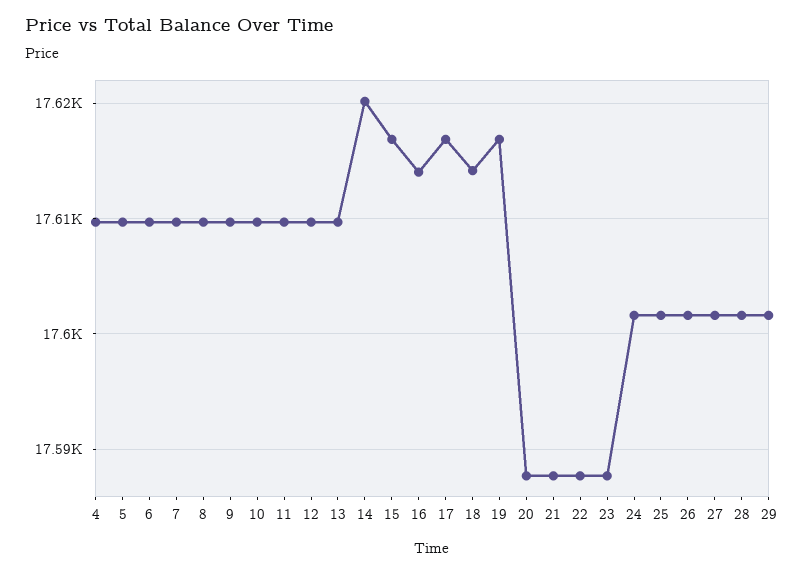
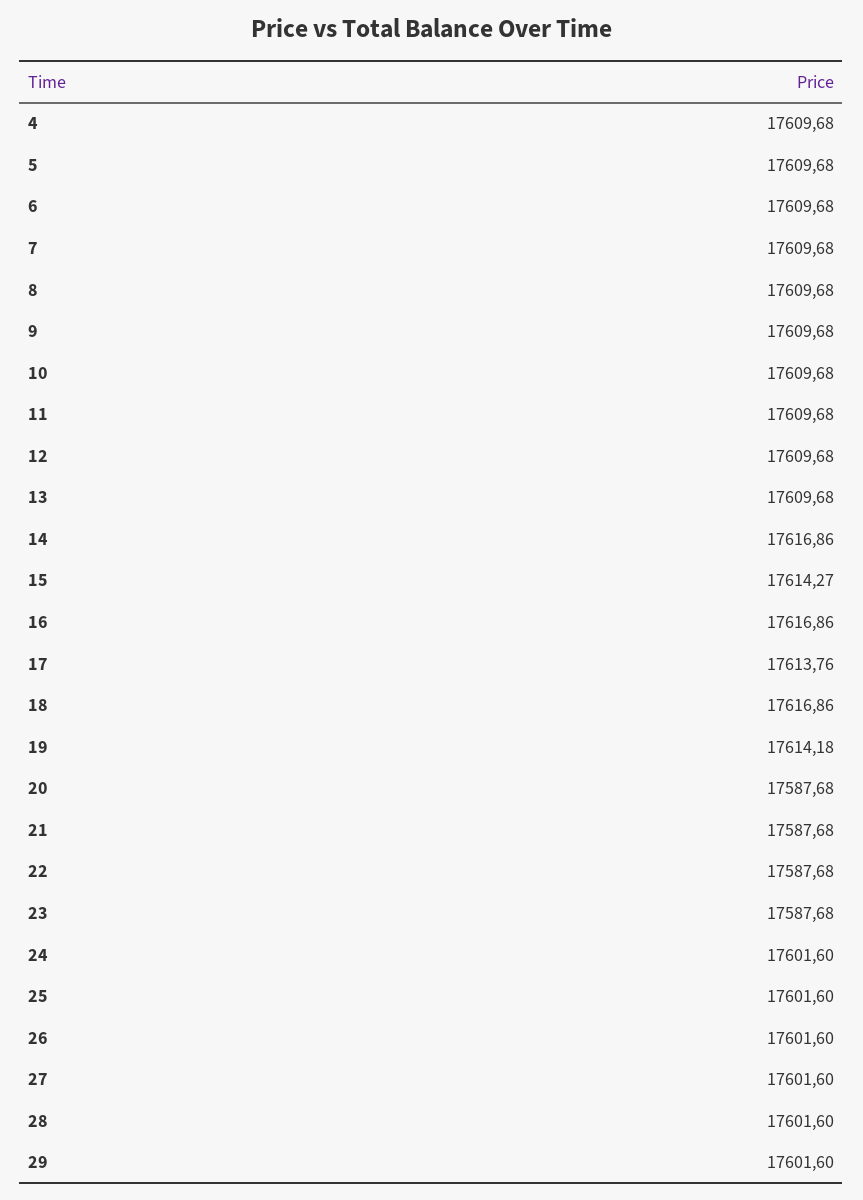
14: 17620 -> 17616.86
15: 17617 -> 17614.27
16: 17614 -> 17616.86
17: 17617 -> 17613.76
18: 17614 -> 17616.86
19: 17617 -> 17614.18

